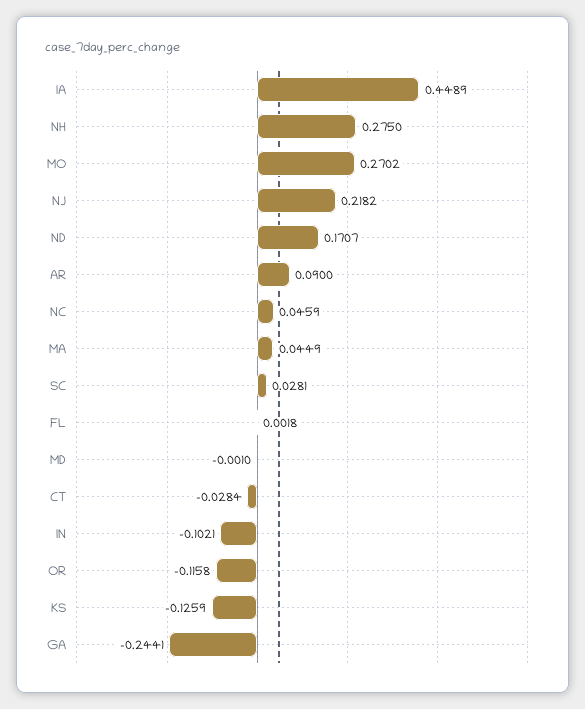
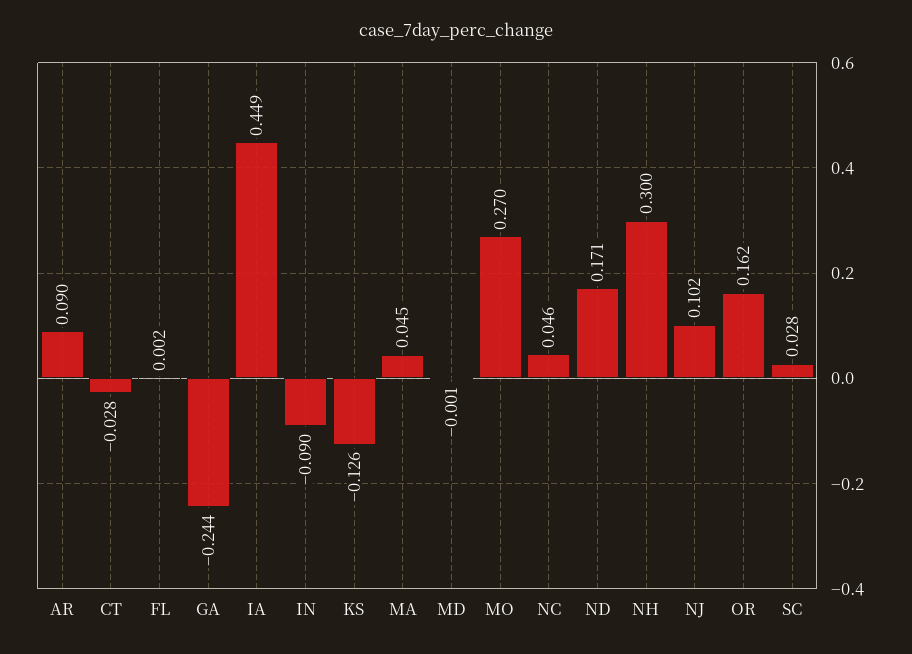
NH: 0.275 -> 0.3
NJ: 0.2182 -> 0.102
IN: -0.1021 -> -0.09
OR: -0.1158 -> 0.162

